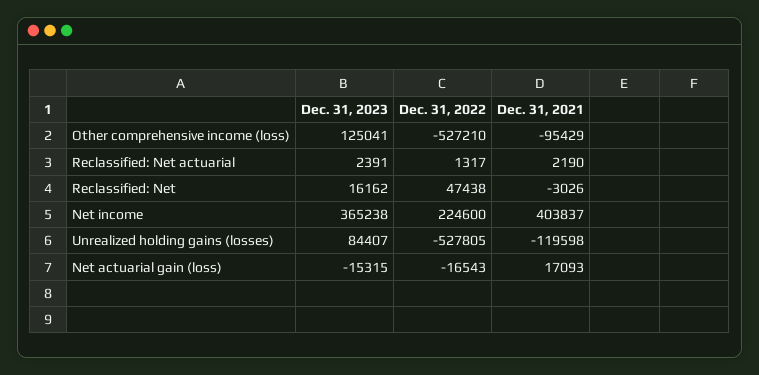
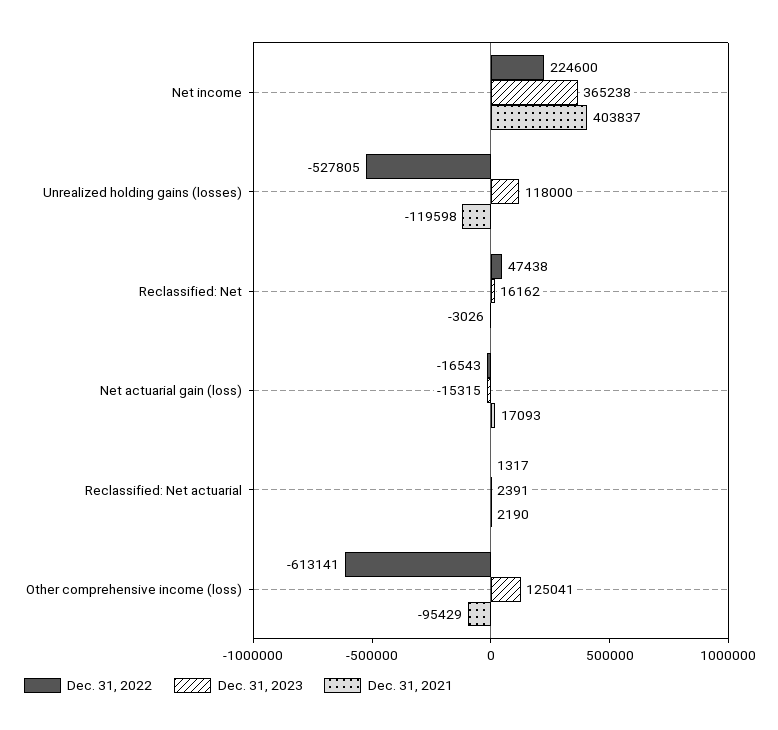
Dec. 31, 2022, Other comprehensive income (loss): -527210 -> -613141
Dec. 31, 2023, Unrealized holding gains (losses): 84407 -> 118000

